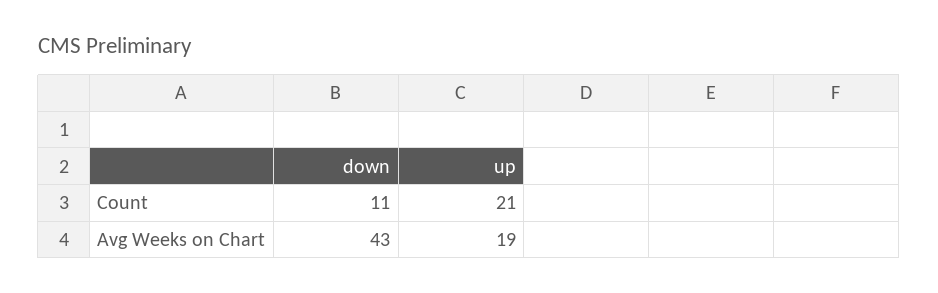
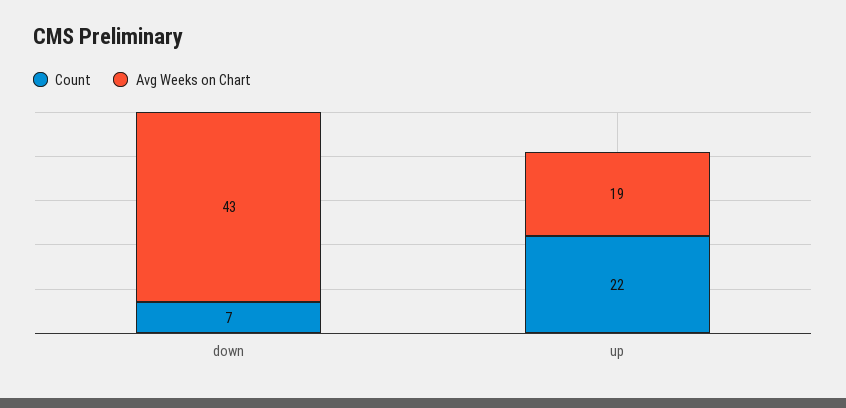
Count, down: 11 -> 7
Count, up: 21 -> 22

